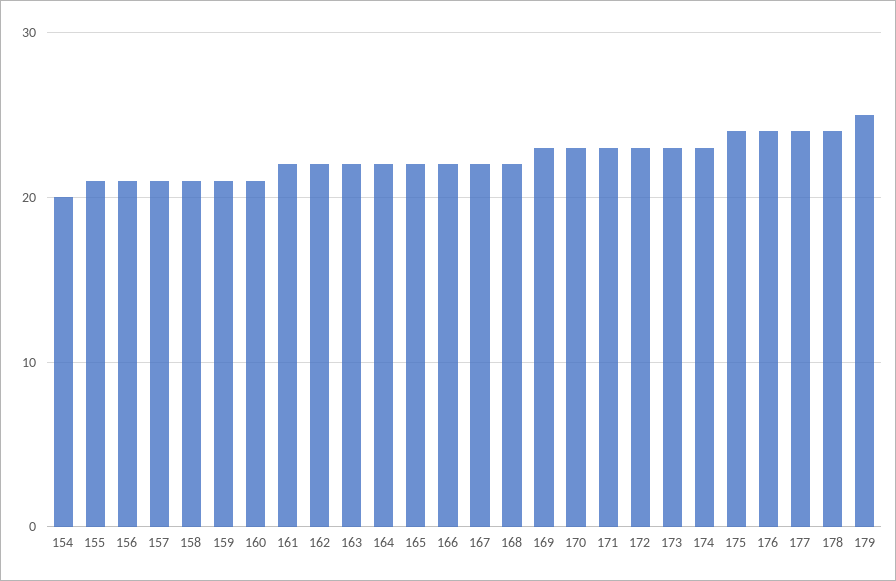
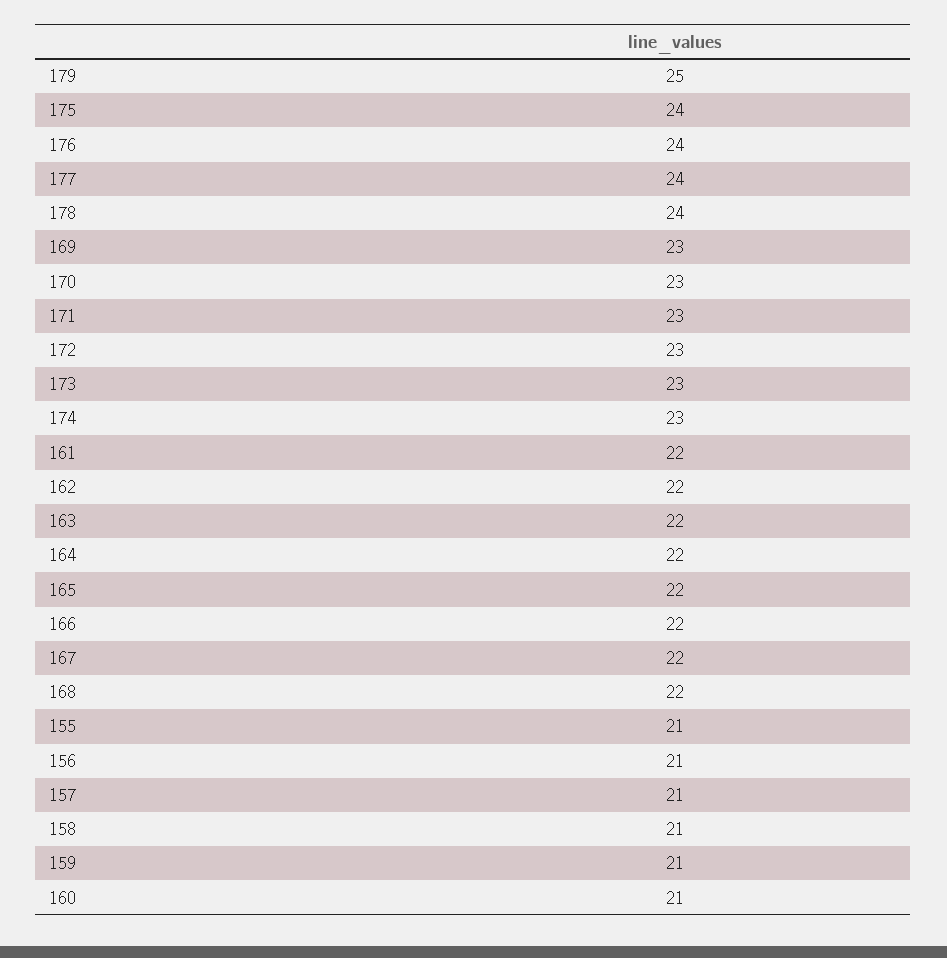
154: 20 -> none

